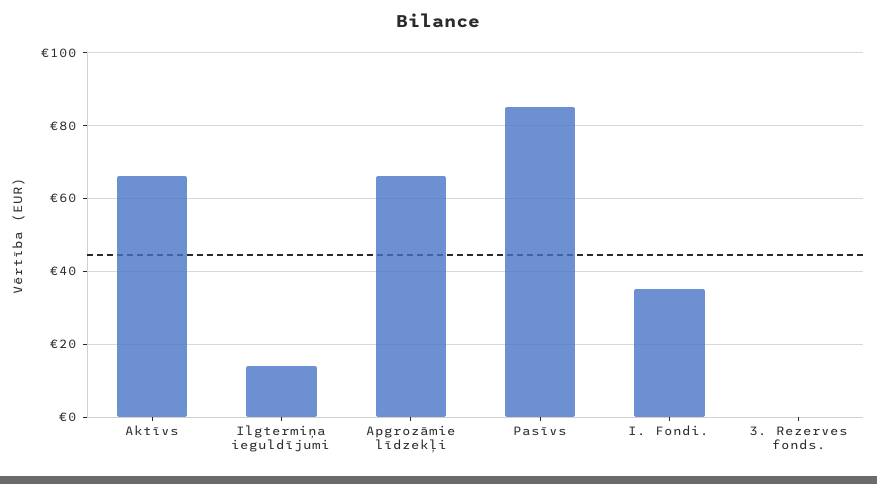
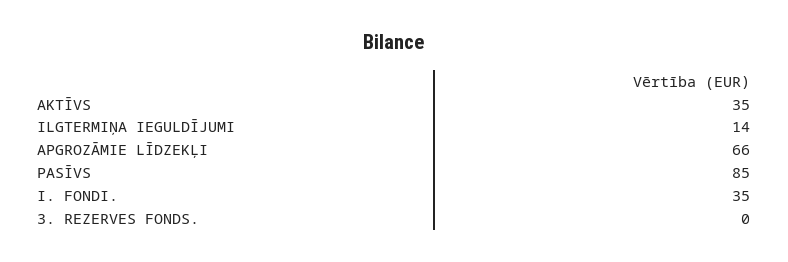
Aktīvs: 65 -> 35

